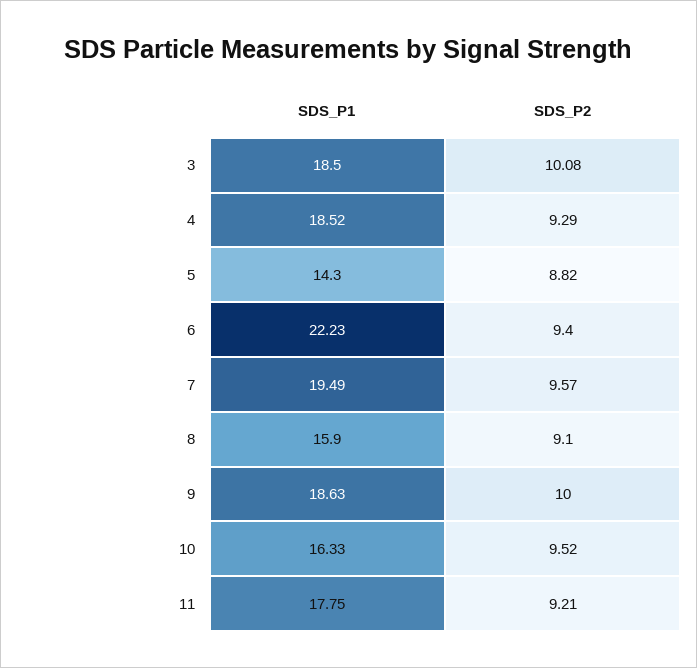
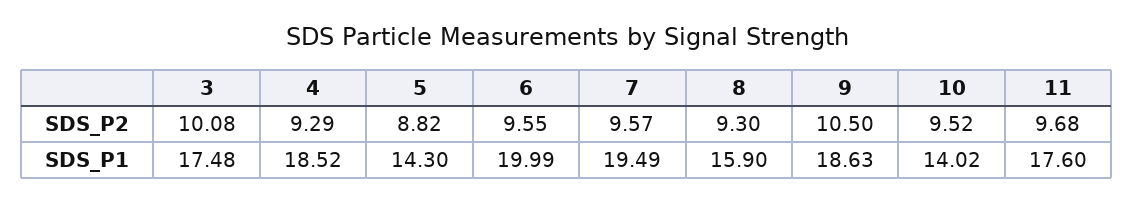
SDS_P1, 3: 18.5 -> 17.48
SDS_P1, 6: 22.23 -> 19.99
SDS_P2, 6: 9.4 -> 9.55
SDS_P2, 8: 9.1 -> 9.3
SDS_P2, 9: 10 -> 10.5
SDS_P1, 10: 16.33 -> 14.02
SDS_P1, 11: 17.75 -> 17.6
SDS_P2, 11: 9.21 -> 9.68

